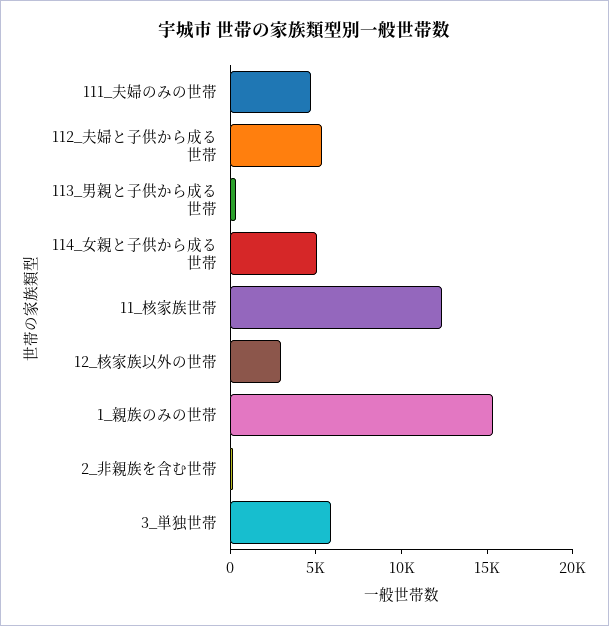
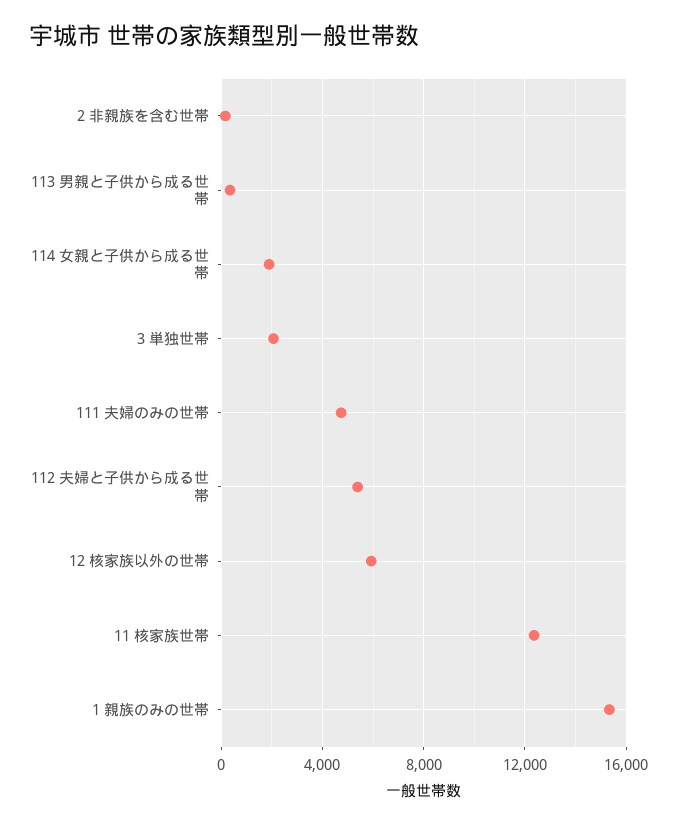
114_女親と子供から成る世帯: 5000 -> 2000
12_核家族以外の世帯: 3000 -> 6000
3_単独世帯: 6000 -> 2000

